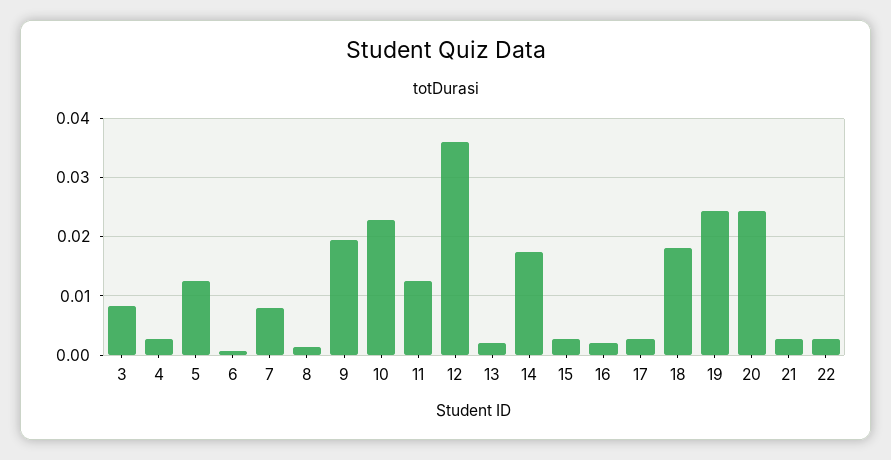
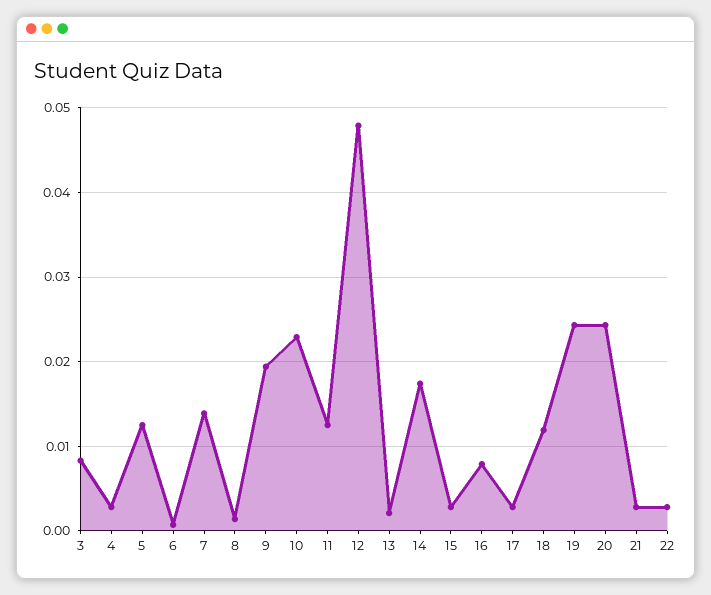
7: 0.008 -> 0.014
12: 0.036 -> 0.048
16: 0.002 -> 0.008
18: 0.018 -> 0.012

